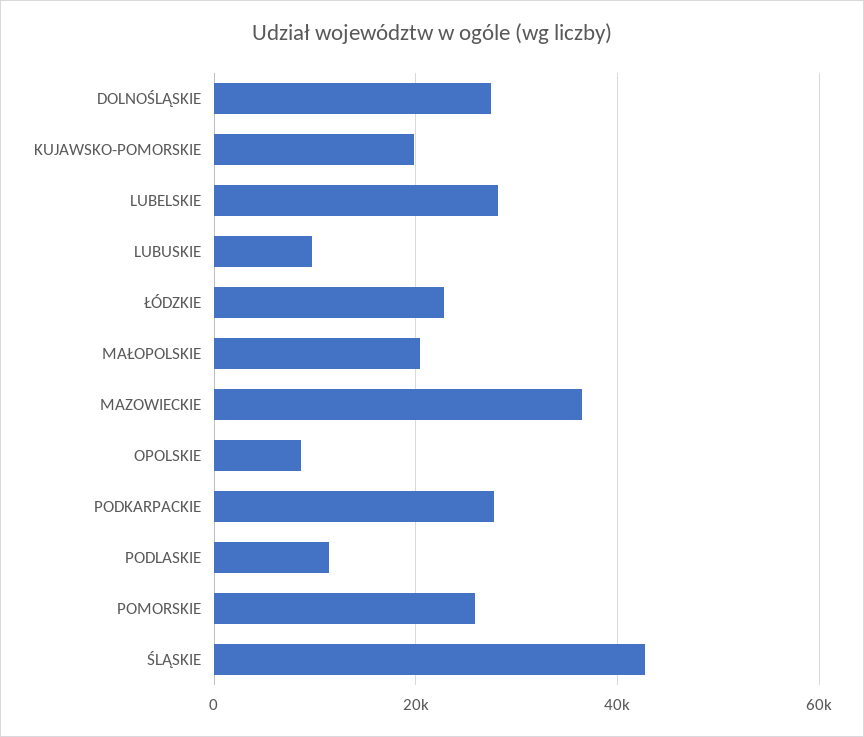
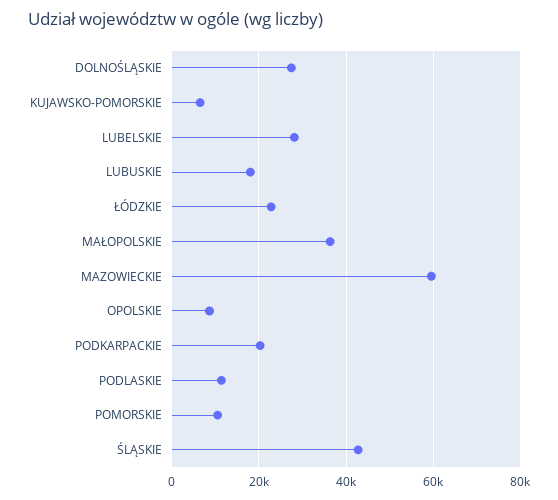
KUJAWSKO-POMORSKIE: 20000 -> 6000
LUBUSKIE: 10000 -> 18000
MAŁOPOLSKIE: 20000 -> 36000
MAZOWIECKIE: 36000 -> 60000
PODKARPACKIE: 28000 -> 20000
POMORSKIE: 26000 -> 10000

